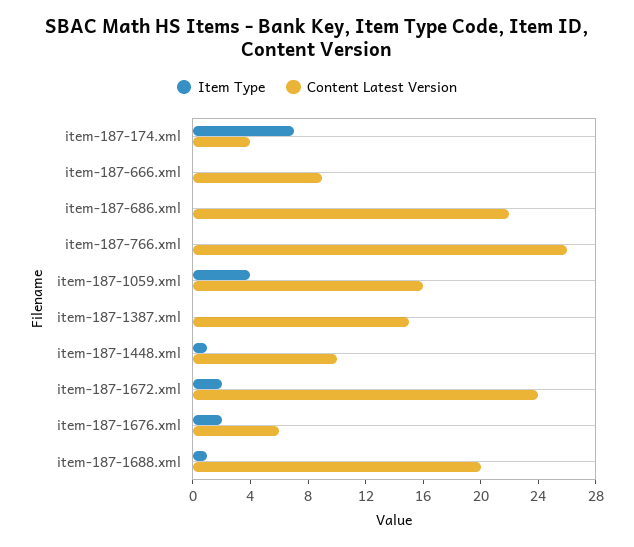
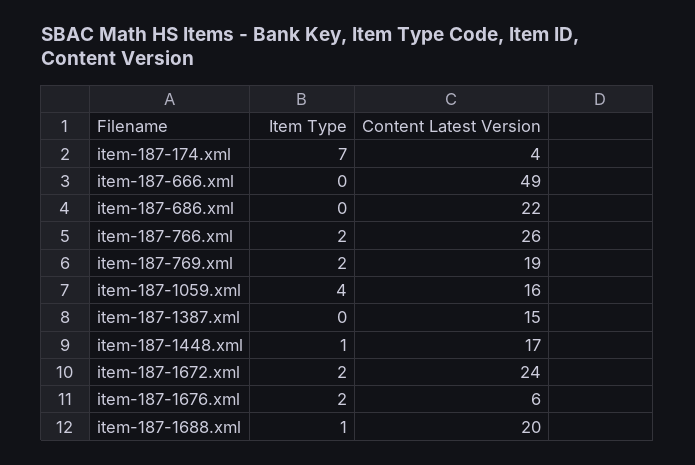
Content Latest Version, item-187-666.xml: 9 -> 49
Item Type, item-187-766.xml: 0 -> 2
Content Latest Version, item-187-1448.xml: 10 -> 17
Item Type, item-187-769.xml: none -> 2
Content Latest Version, item-187-769.xml: none -> 19

